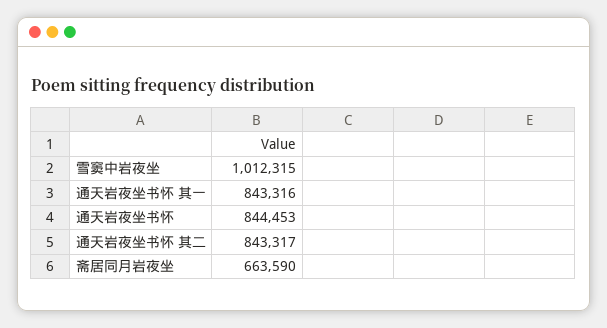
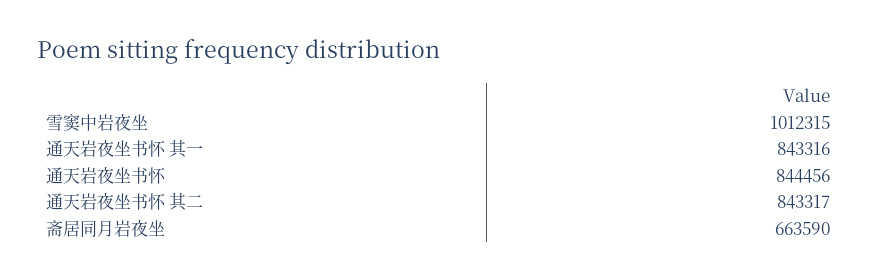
通天岩夜坐书怀: 844453 -> 844456

